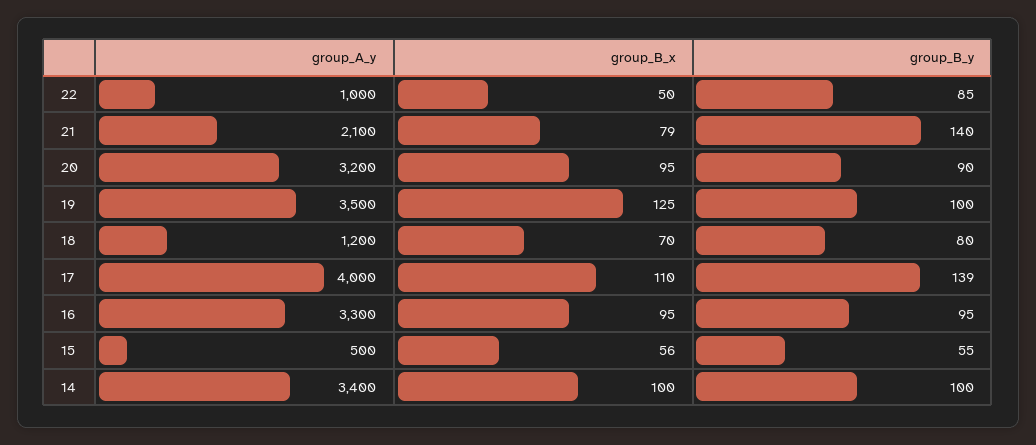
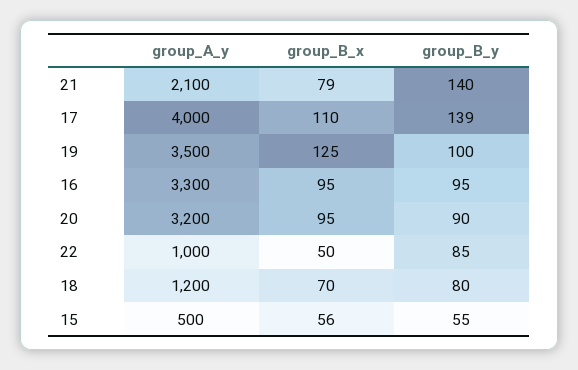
group_A_y, 14: 3400 -> none
group_B_x, 14: 100 -> none
group_B_y, 14: 100 -> none

